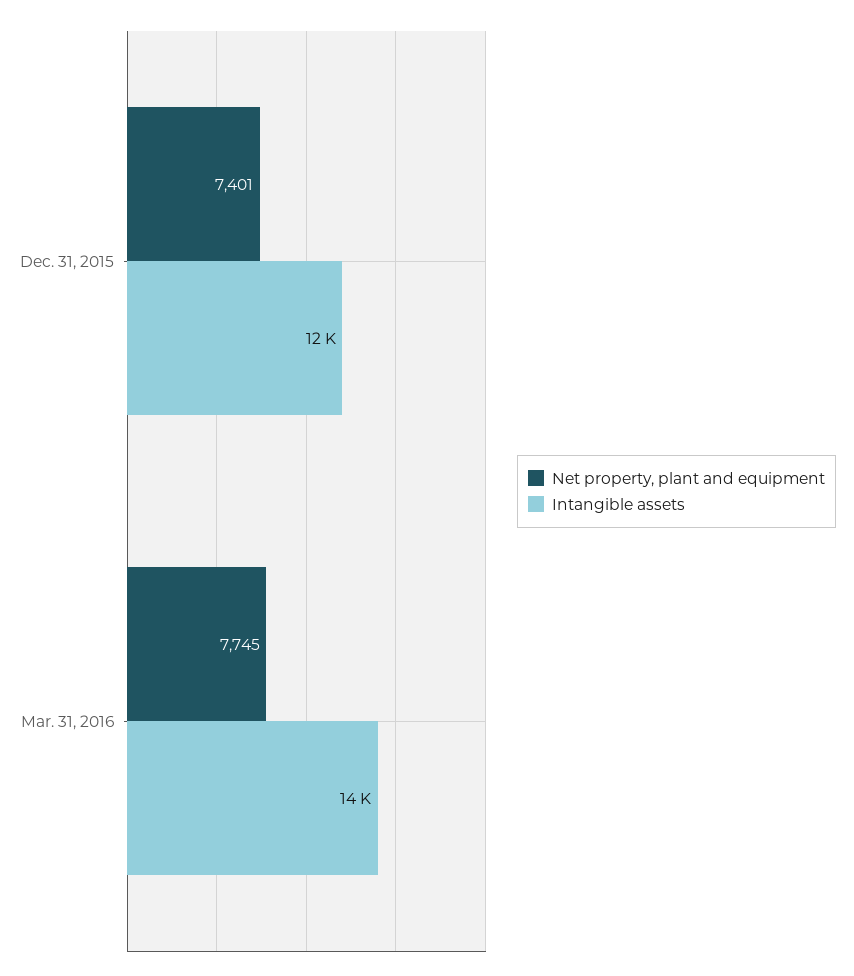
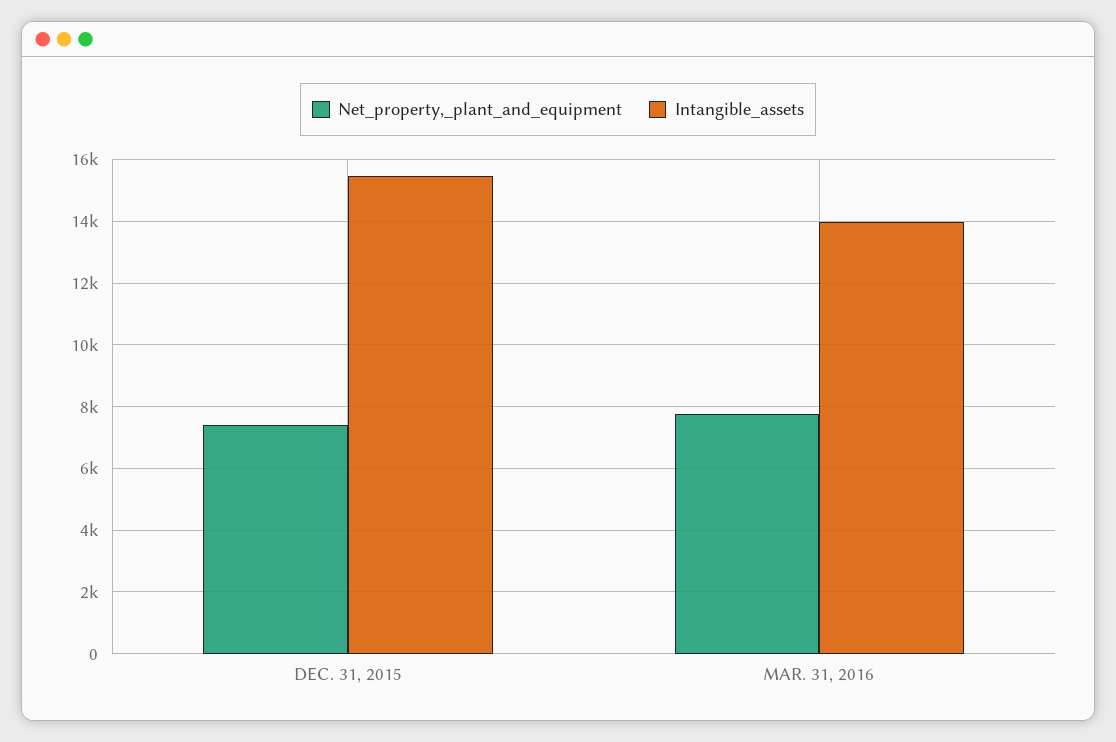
Intangible assets, Dec. 31, 2015: 12000 -> 15400

